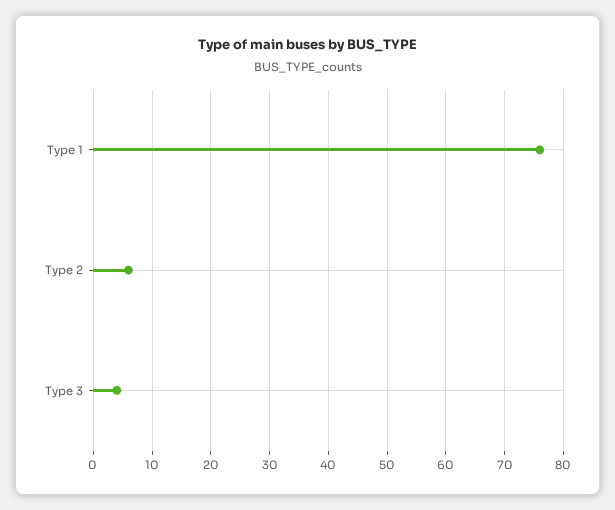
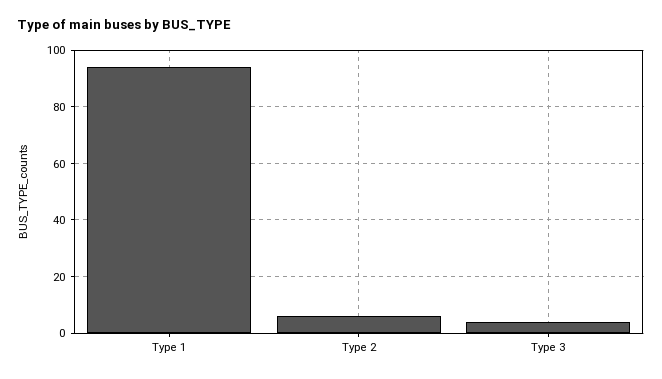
Type 1: 75 -> 95

